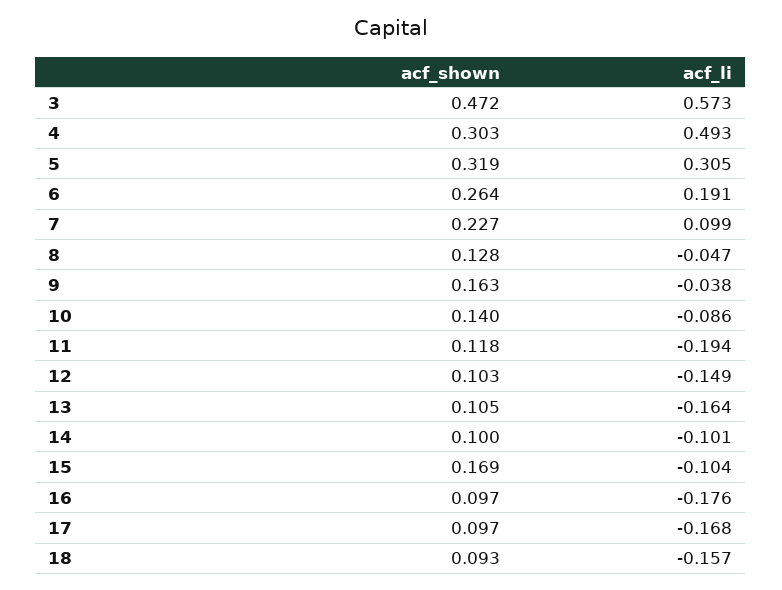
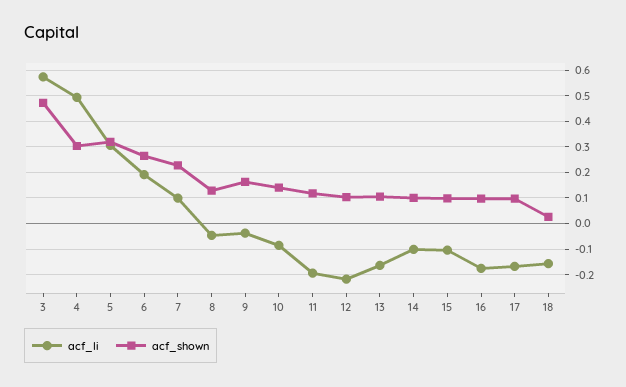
acf_li, 12: -0.149 -> -0.225
acf_shown, 15: 0.169 -> 0.1
acf_shown, 18: 0.093 -> 0.025

